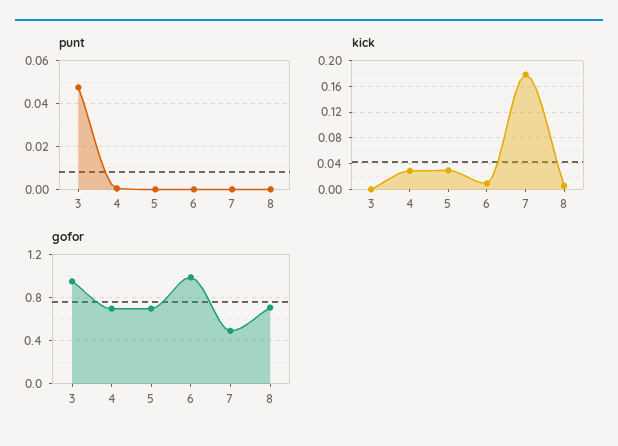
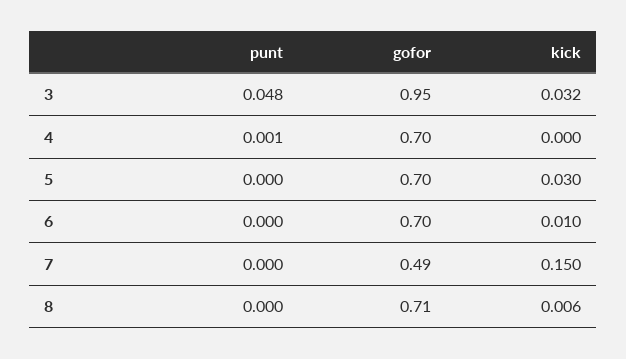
kick, 3: 0 -> 0.032
kick, 4: 0.03 -> 0
kick, 7: 0.18 -> 0.15
gofor, 6: 1 -> 0.7

